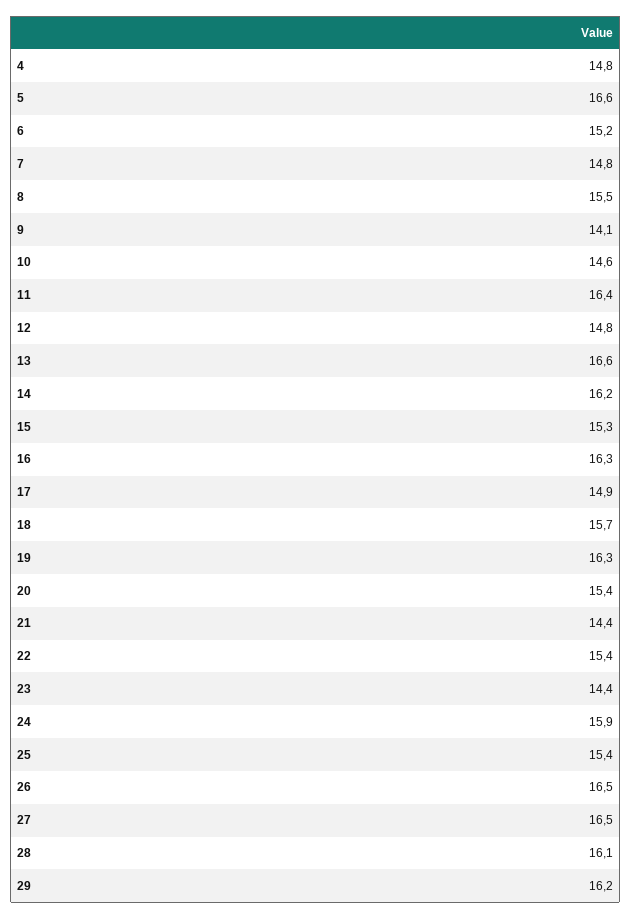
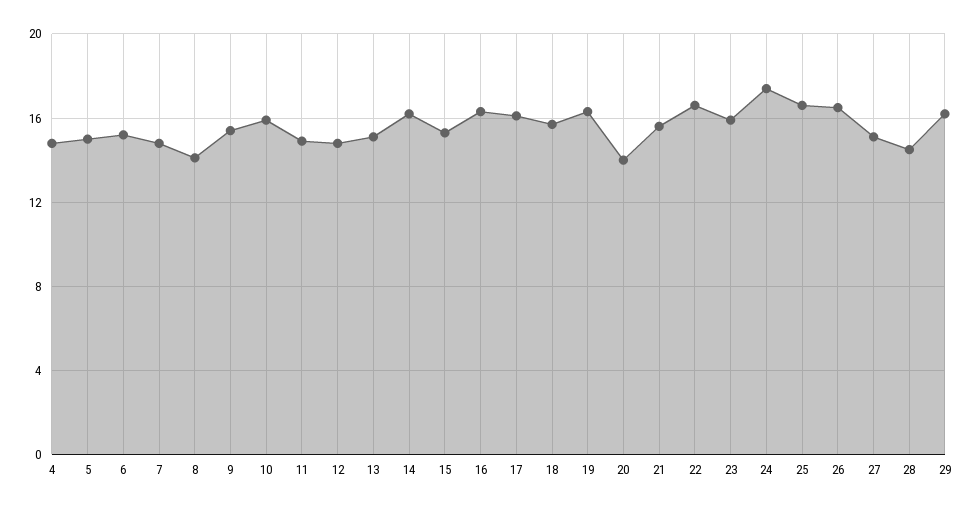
5: 16.6 -> 15
8: 15.5 -> 14
9: 14.1 -> 15.5
10: 14.6 -> 16
11: 16.4 -> 15
13: 16.6 -> 15
17: 14.9 -> 16
20: 15.4 -> 14
21: 14.4 -> 15.5
22: 15.4 -> 16.5
23: 14.4 -> 16
24: 15.9 -> 17.5
25: 15.4 -> 16.5
27: 16.5 -> 15
28: 16.1 -> 14.5

